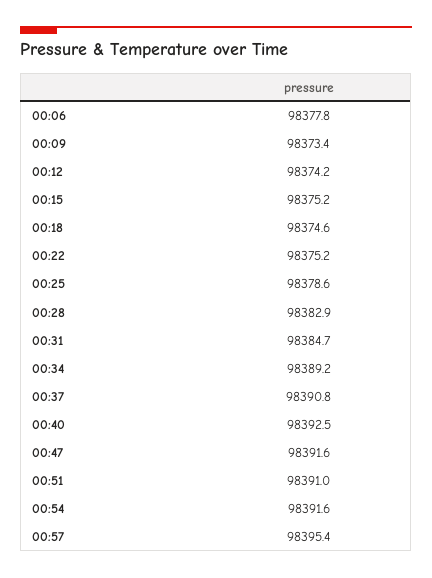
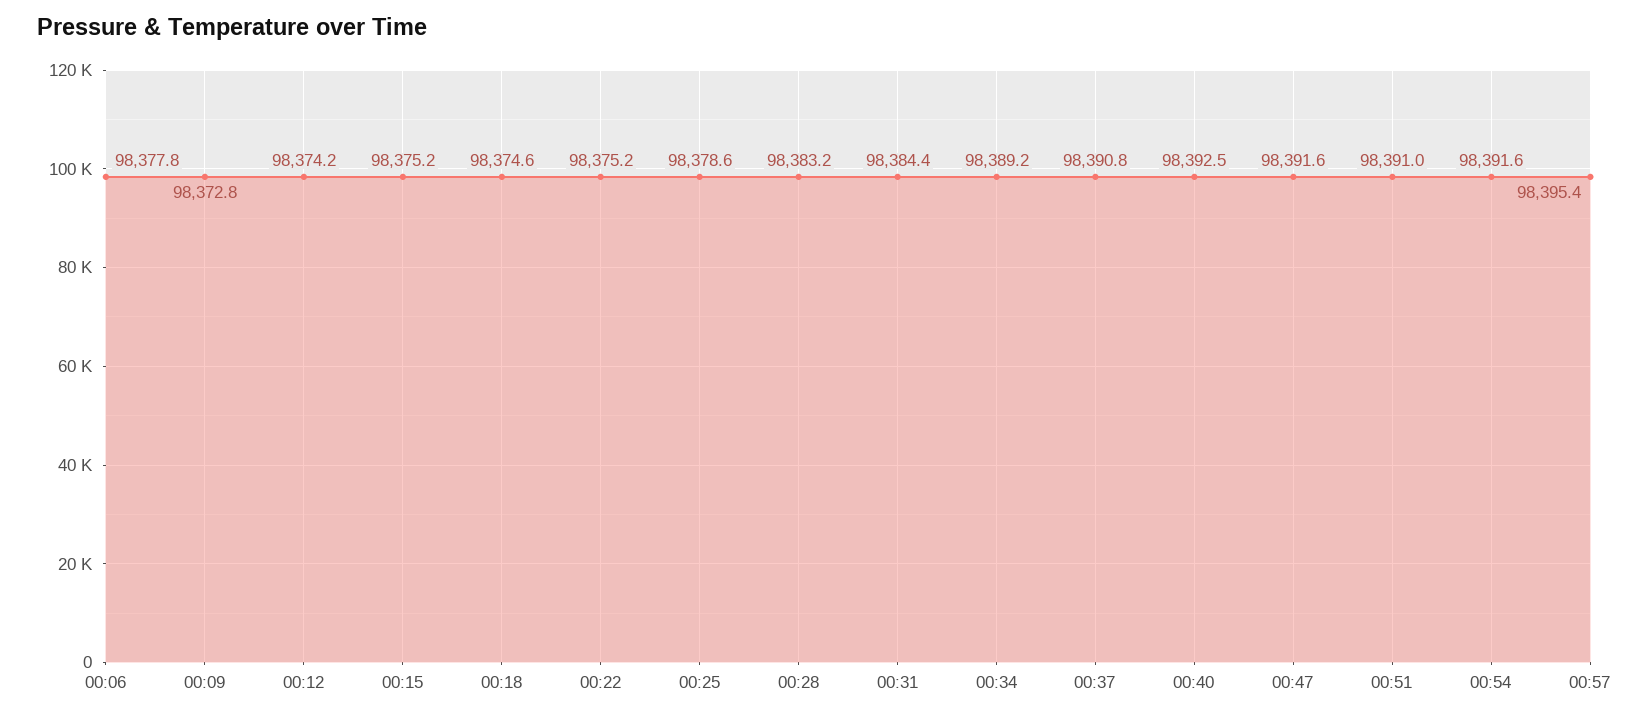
00:09: 98373.4 -> 98372.8
00:28: 98382.9 -> 98383.2
00:31: 98384.7 -> 98384.4

